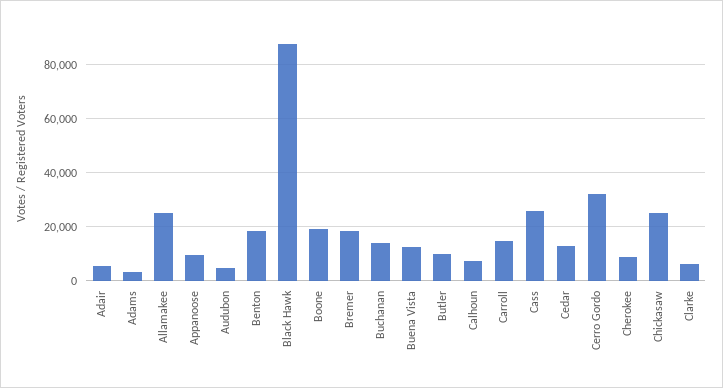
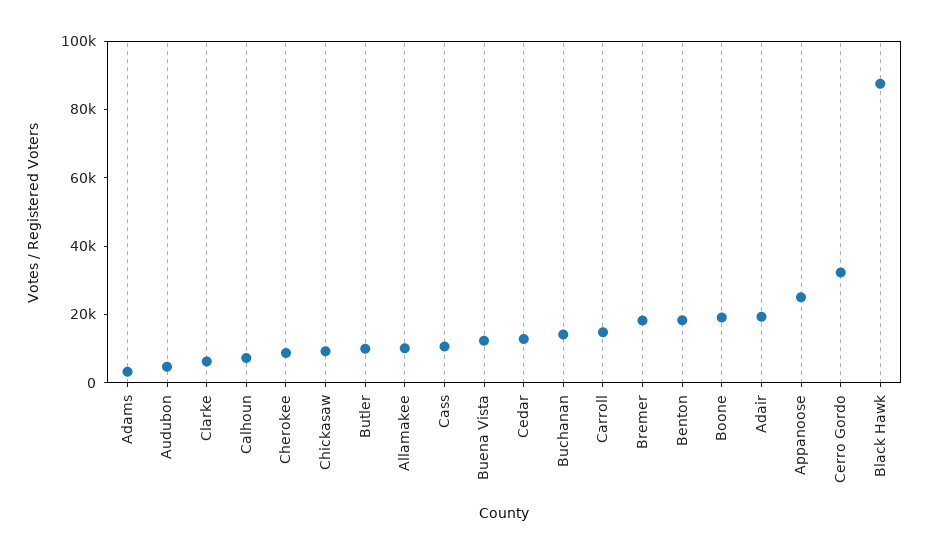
Adair: 5000 -> 20000
Allamakee: 25000 -> 10000
Appanoose: 10000 -> 25000
Cass: 25000 -> 10000
Chickasaw: 25000 -> 10000

